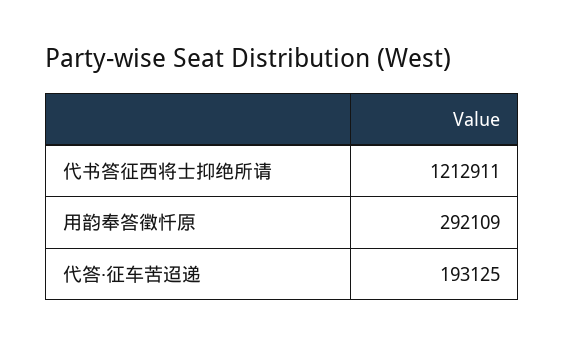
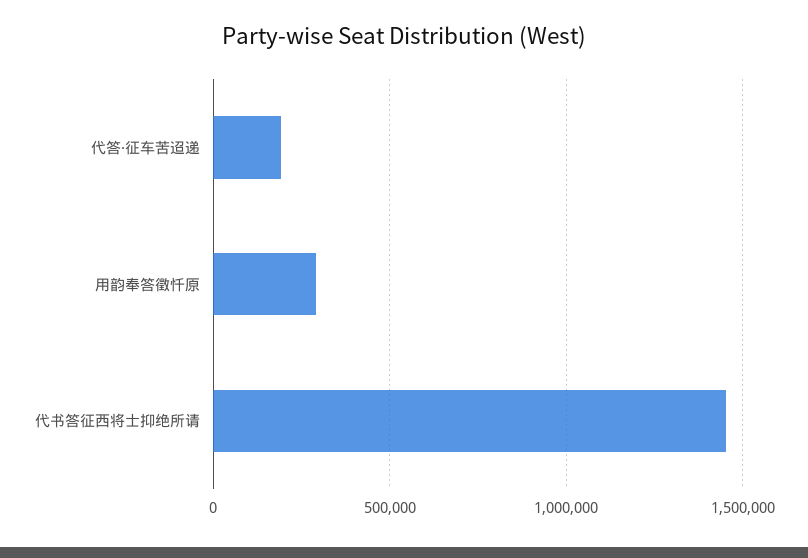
代书答征西将士抑绝所请: 1212911 -> 1450000

